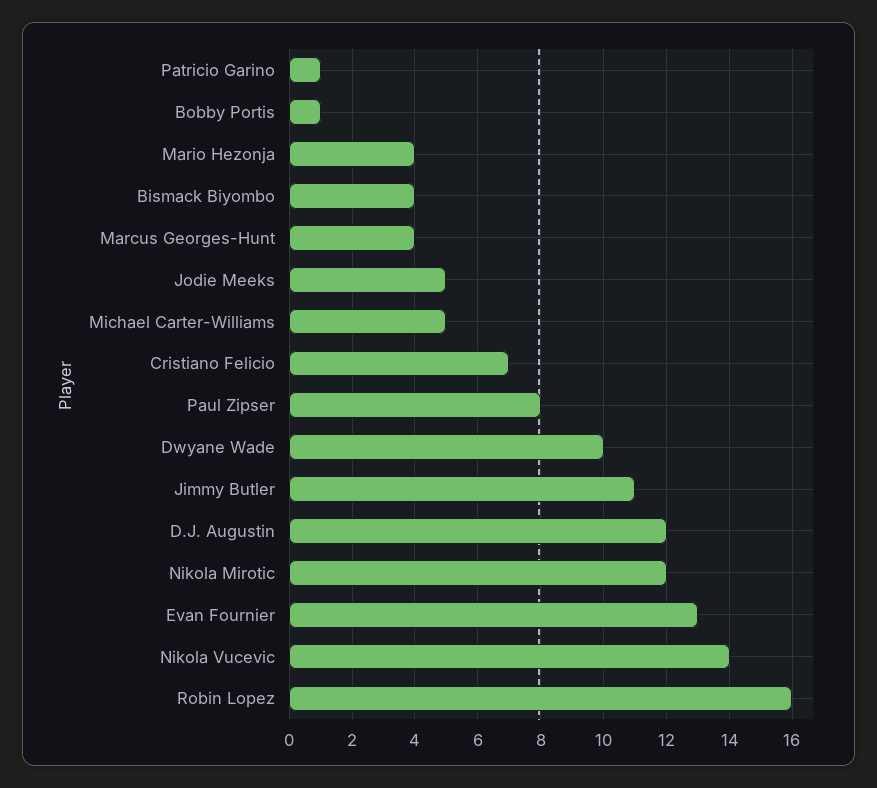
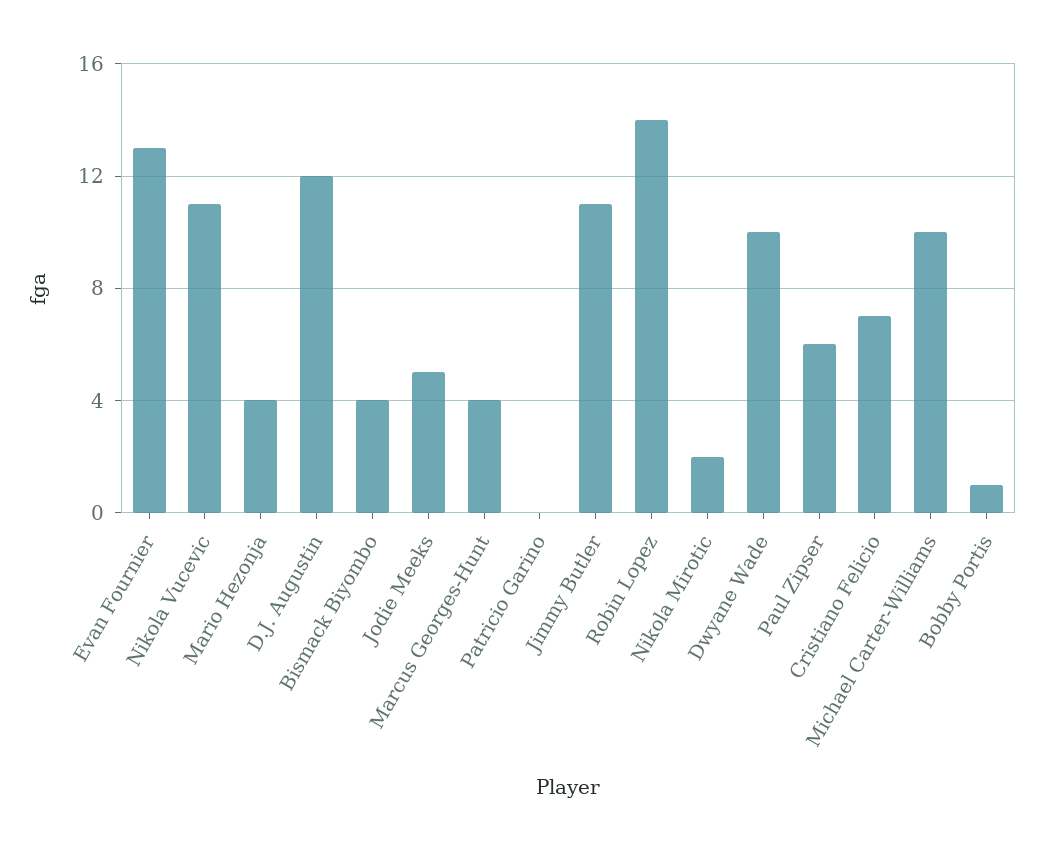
Patricio Garino: 1 -> 0
Michael Carter-Williams: 5 -> 10
Paul Zipser: 8 -> 6
Nikola Mirotic: 12 -> 2
Nikola Vucevic: 14 -> 11
Robin Lopez: 16 -> 14

